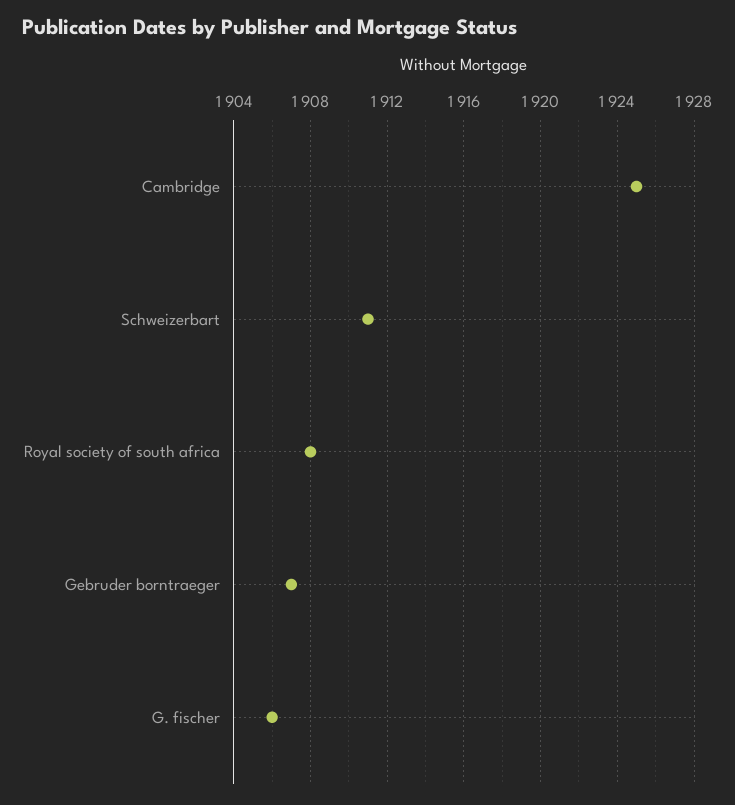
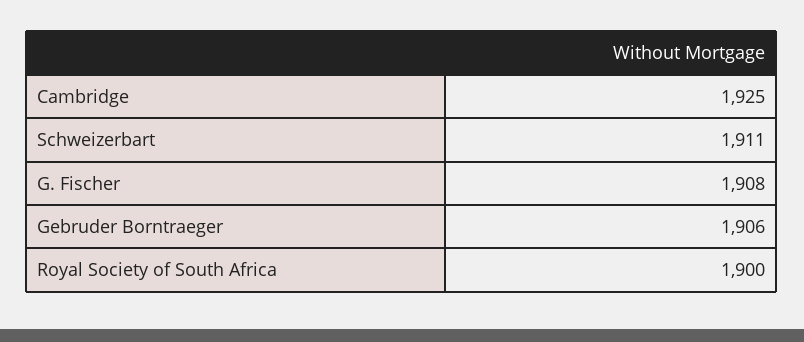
Royal society of south africa: 1908 -> 1900
Gebruder borntraeger: 1907 -> 1906
G. fischer: 1906 -> 1908

